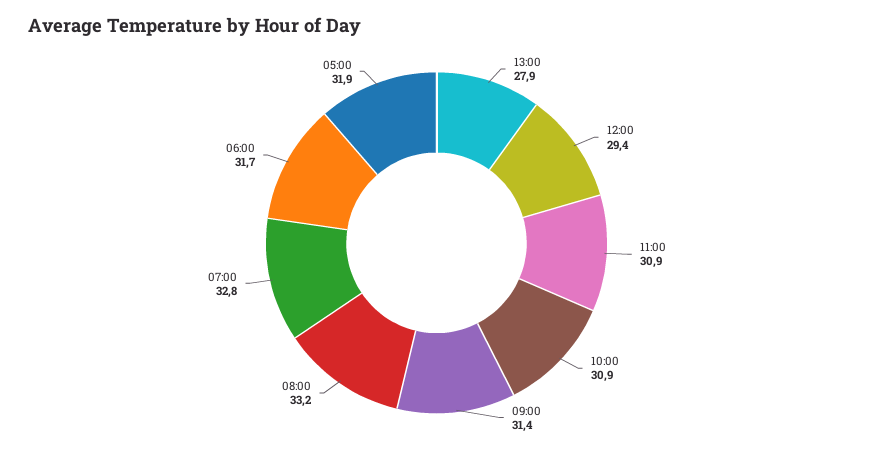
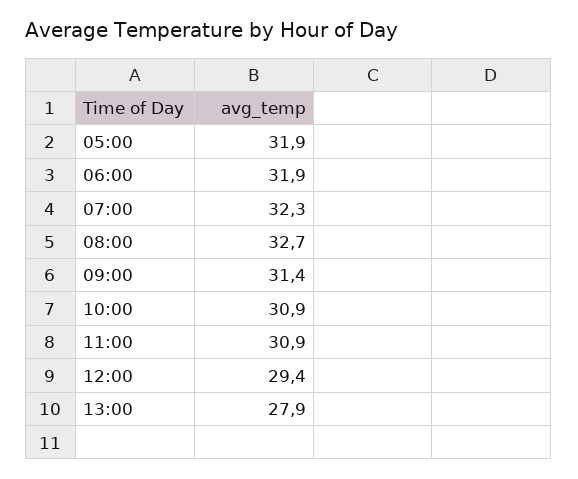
08:00: 33.2 -> 32.7
07:00: 32.8 -> 32.3
06:00: 31.7 -> 31.9

